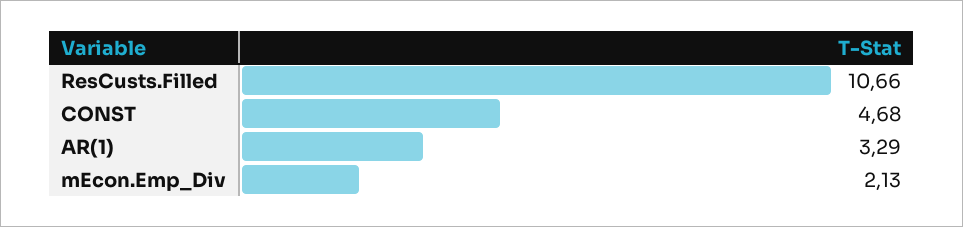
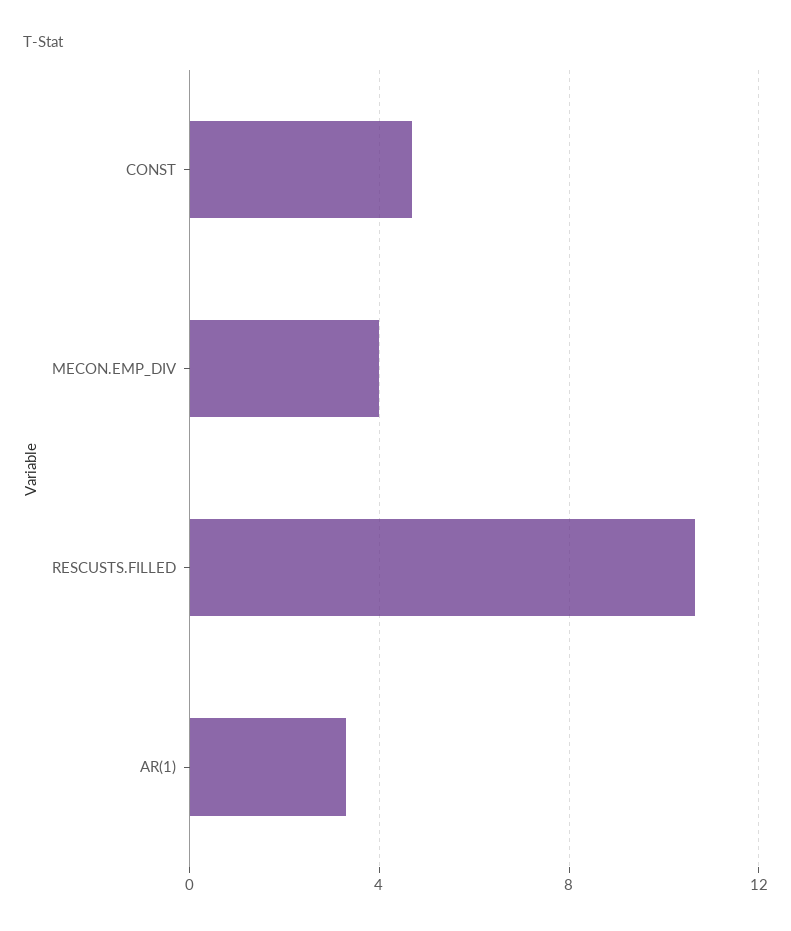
mEcon.Emp_Div: 2.13 -> 4

